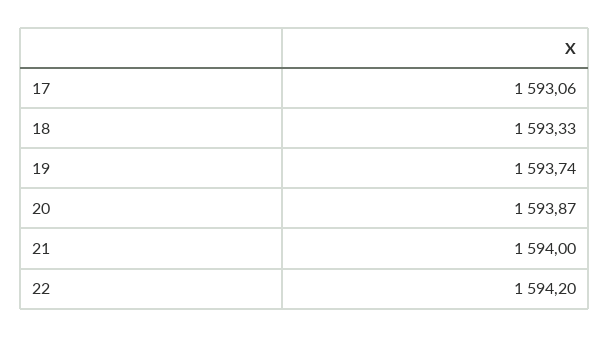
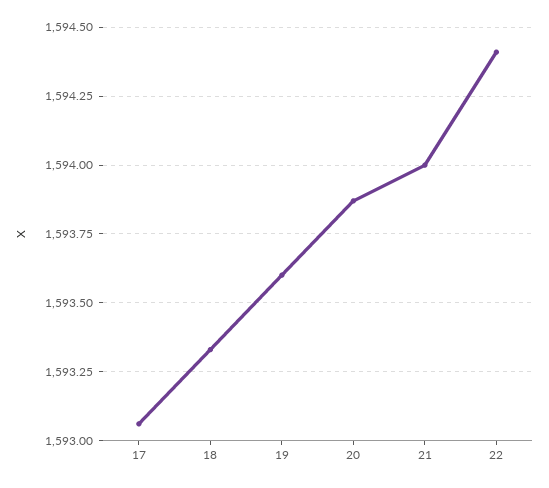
19: 1593.74 -> 1593.6
22: 1594.2 -> 1594.4

